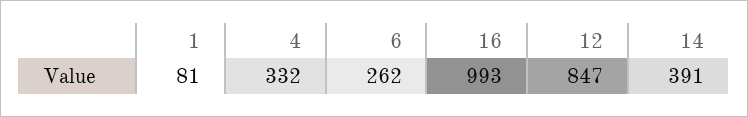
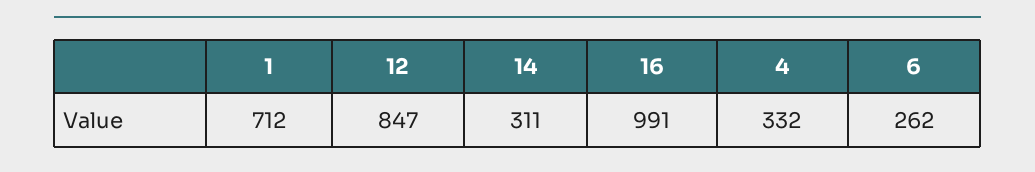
1: 81 -> 712
16: 993 -> 991
14: 391 -> 311

